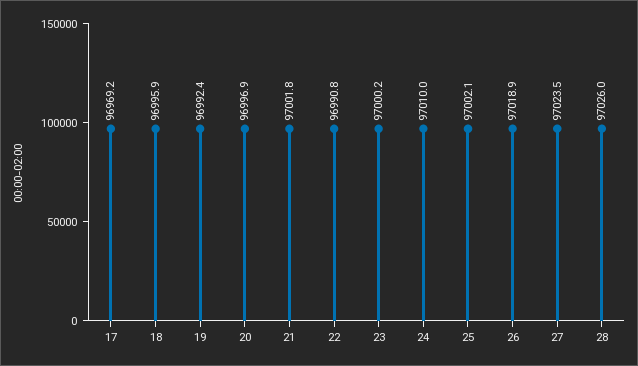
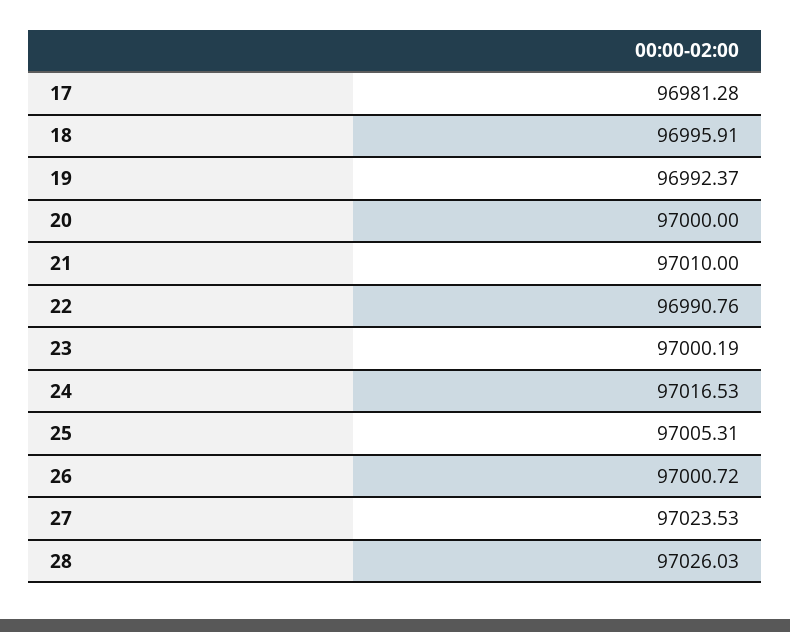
17: 96969.2 -> 96981.28
20: 96996.9 -> 97000
21: 97001.8 -> 97010
24: 97010 -> 97016.53
25: 97002.1 -> 97005.31
26: 97018.9 -> 97000.72

